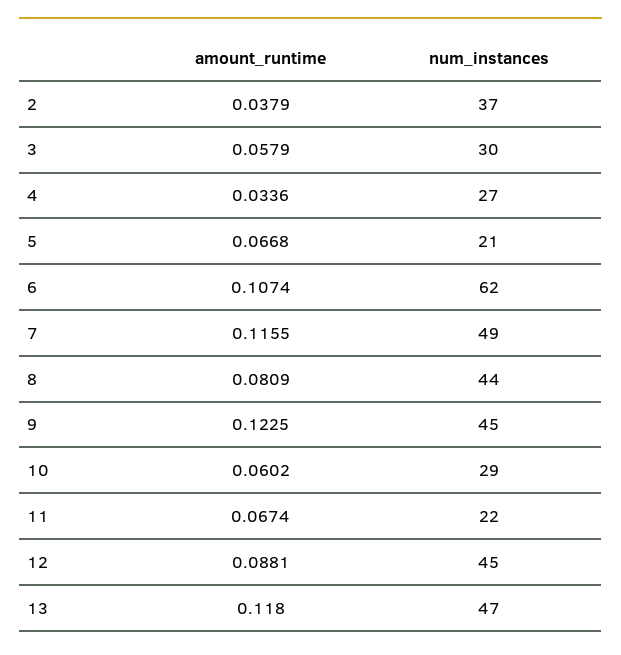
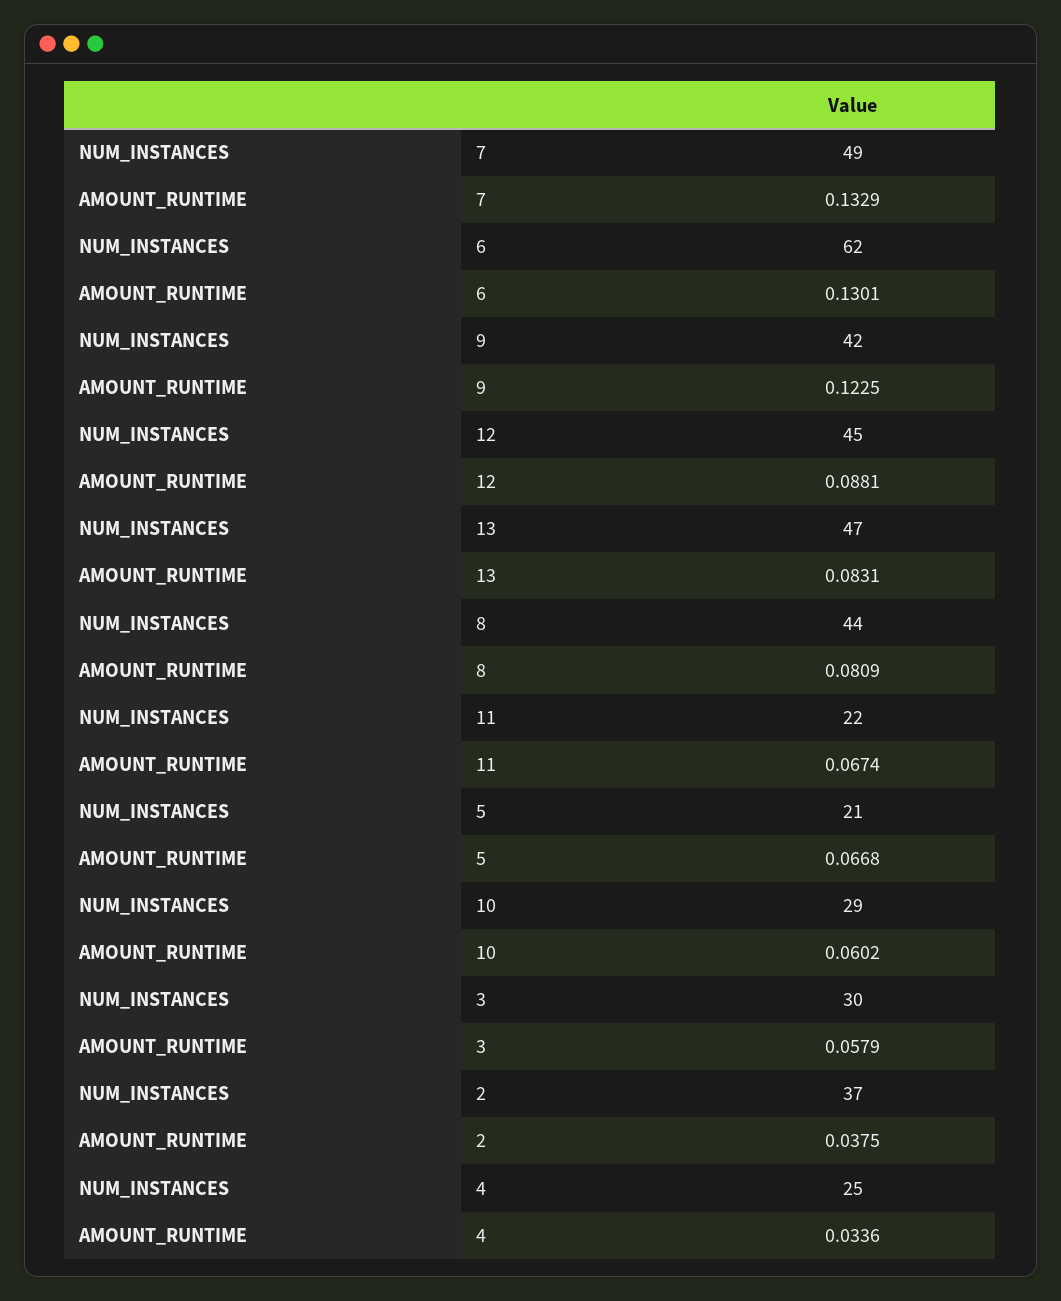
amount_runtime, 2: 0.0379 -> 0.0375
num_instances, 4: 27 -> 25
amount_runtime, 6: 0.1074 -> 0.1301
amount_runtime, 7: 0.1155 -> 0.1329
num_instances, 9: 45 -> 42
amount_runtime, 13: 0.118 -> 0.0831

